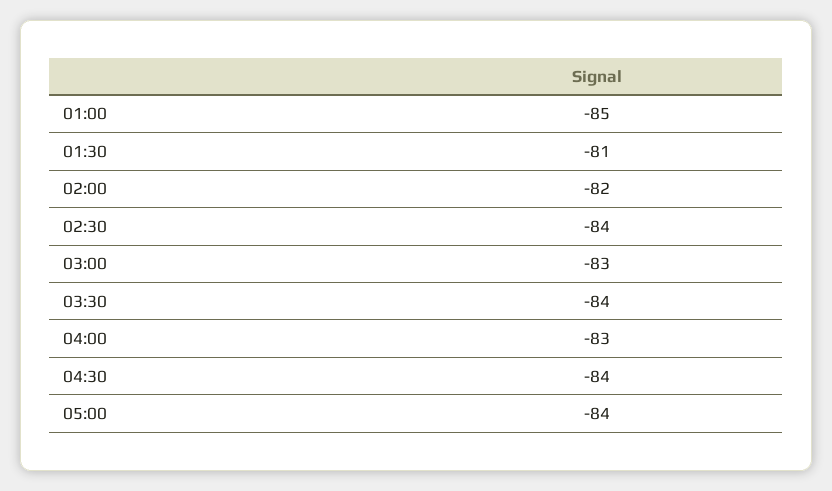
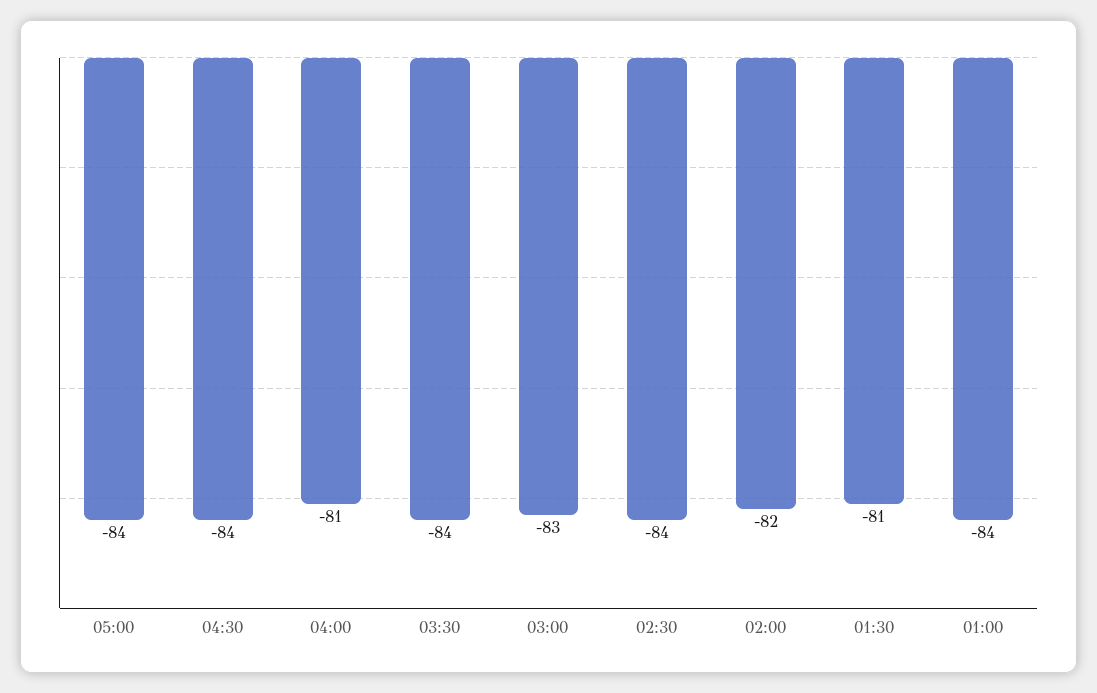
01:00: -85 -> -84
04:00: -83 -> -81

